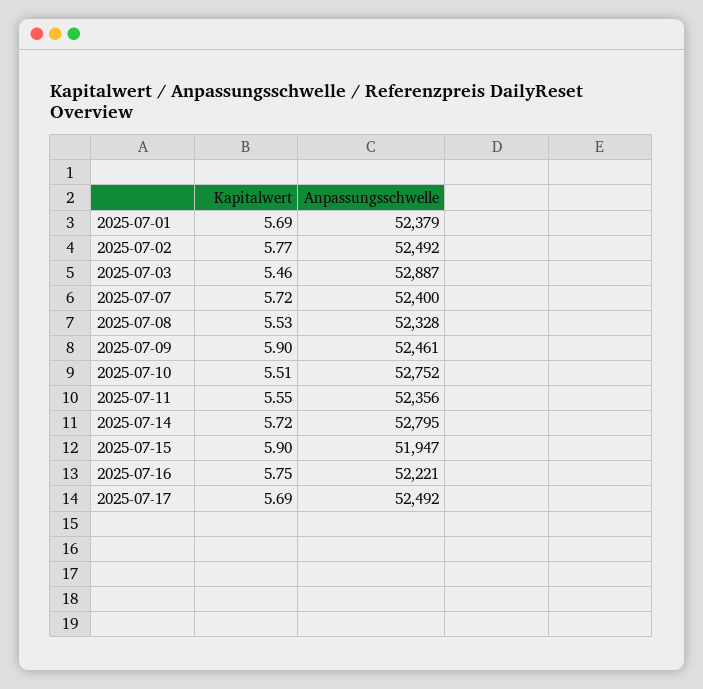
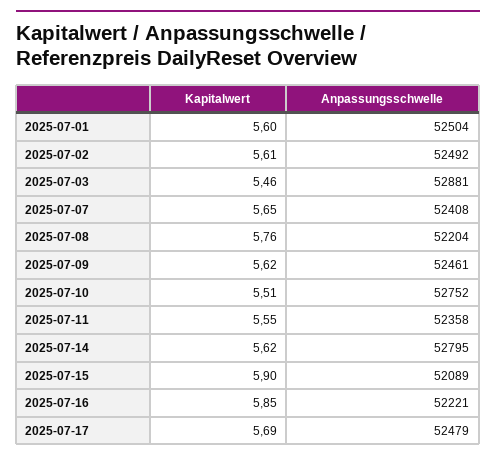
Kapitalwert, 2025-07-01: 5.69 -> 5.6
Anpassungsschwelle, 2025-07-01: 52379 -> 52504
Kapitalwert, 2025-07-02: 5.77 -> 5.61
Anpassungsschwelle, 2025-07-03: 52887 -> 52881
Kapitalwert, 2025-07-07: 5.72 -> 5.65
Anpassungsschwelle, 2025-07-07: 52400 -> 52408
Kapitalwert, 2025-07-08: 5.53 -> 5.76
Anpassungsschwelle, 2025-07-08: 52328 -> 52204
Kapitalwert, 2025-07-09: 5.9 -> 5.62
Anpassungsschwelle, 2025-07-11: 52356 -> 52358
Kapitalwert, 2025-07-14: 5.72 -> 5.62
Anpassungsschwelle, 2025-07-15: 51947 -> 52089
Kapitalwert, 2025-07-16: 5.75 -> 5.85
Anpassungsschwelle, 2025-07-17: 52492 -> 52479

